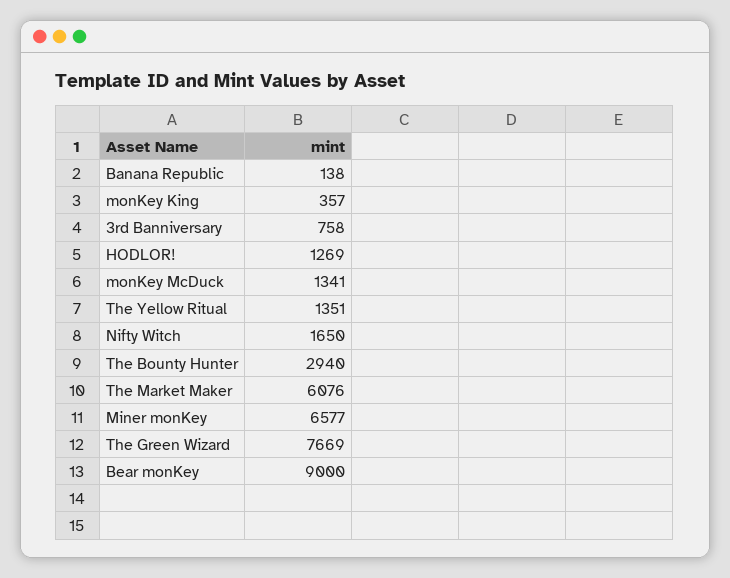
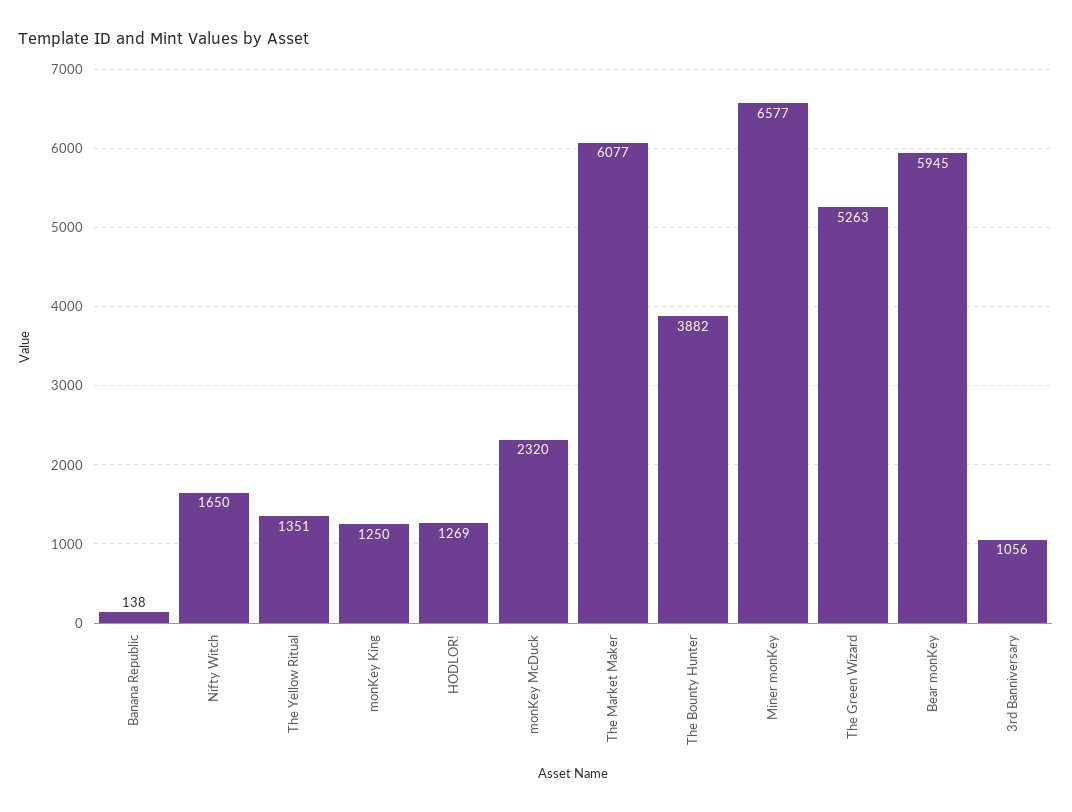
monKey King: 357 -> 1250
3rd Banniversary: 758 -> 1056
monKey McDuck: 1341 -> 2320
The Bounty Hunter: 2940 -> 3882
The Market Maker: 6076 -> 6077
The Green Wizard: 7669 -> 5263
Bear monKey: 9000 -> 5945

